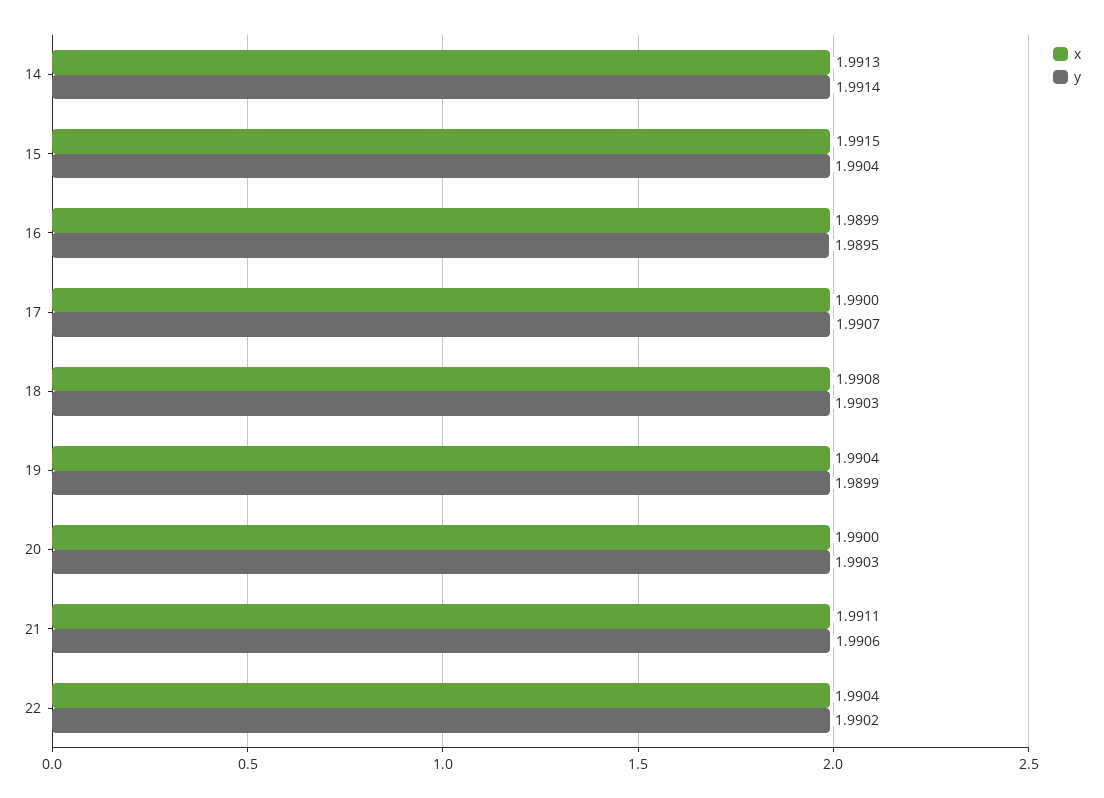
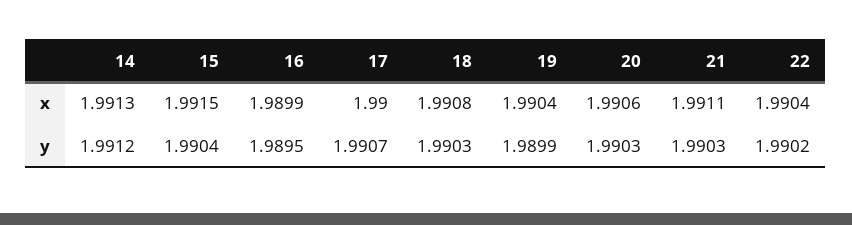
y, 14: 1.9914 -> 1.9912
x, 20: 1.99 -> 1.9906
y, 21: 1.9906 -> 1.9903

